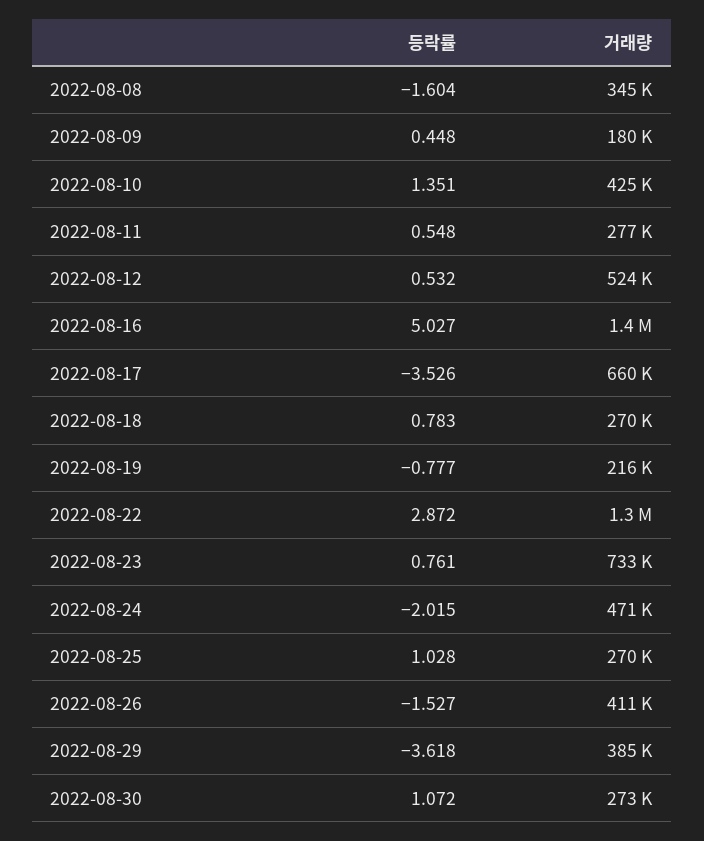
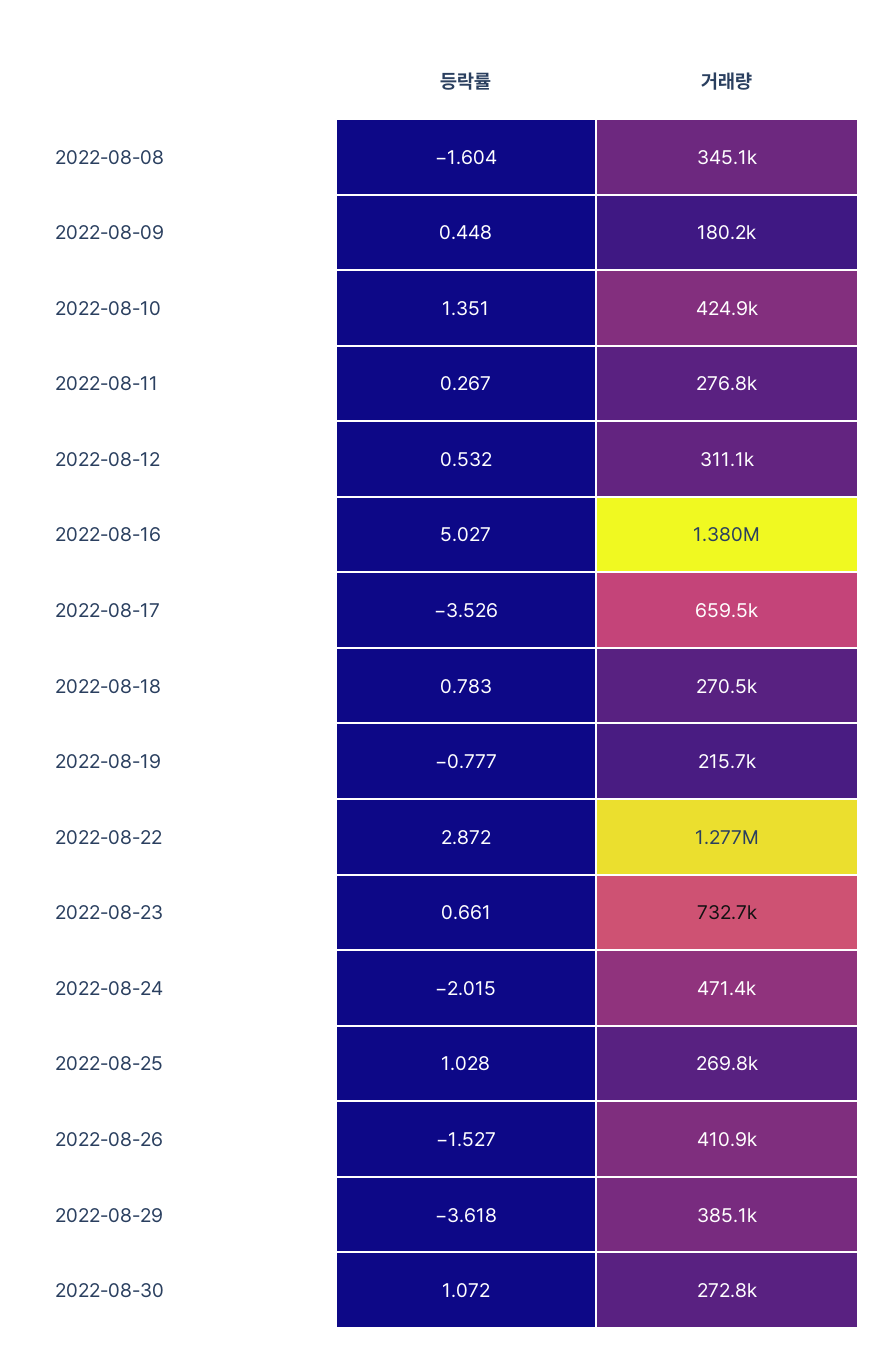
등락률, 2022-08-11: 0.548 -> 0.267
거래량, 2022-08-12: 524000 -> 311100
등락률, 2022-08-23: 0.761 -> 0.661

